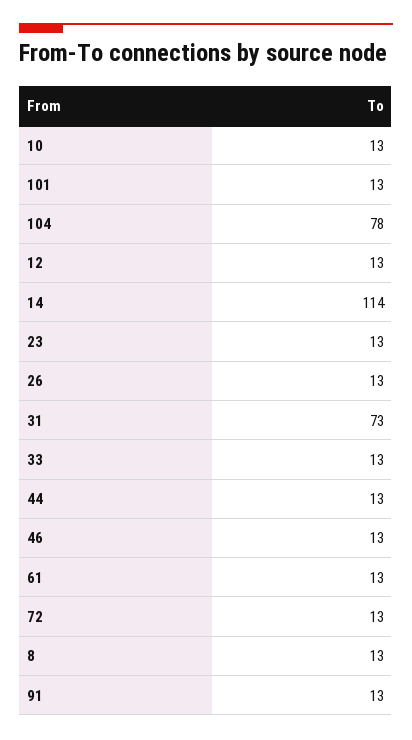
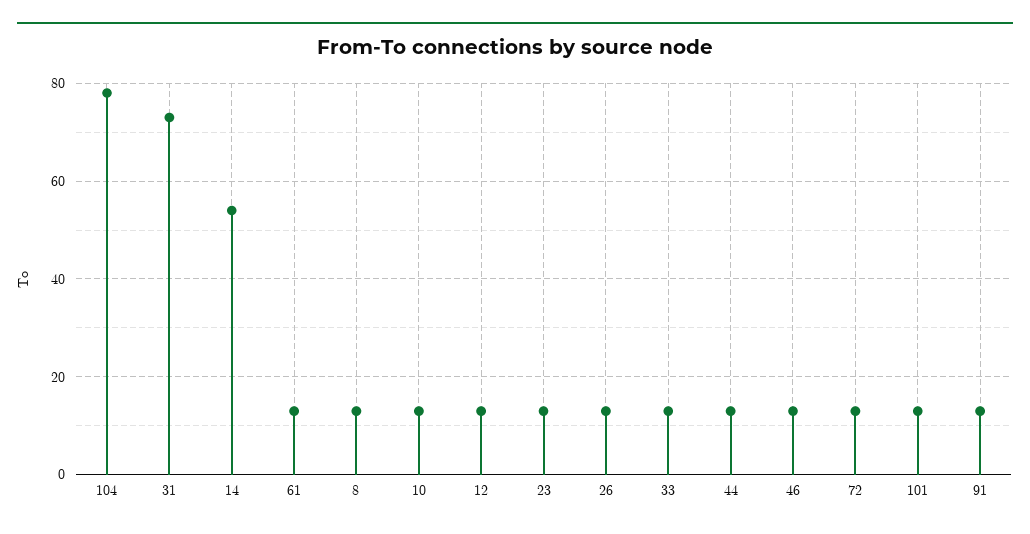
14: 114 -> 55

